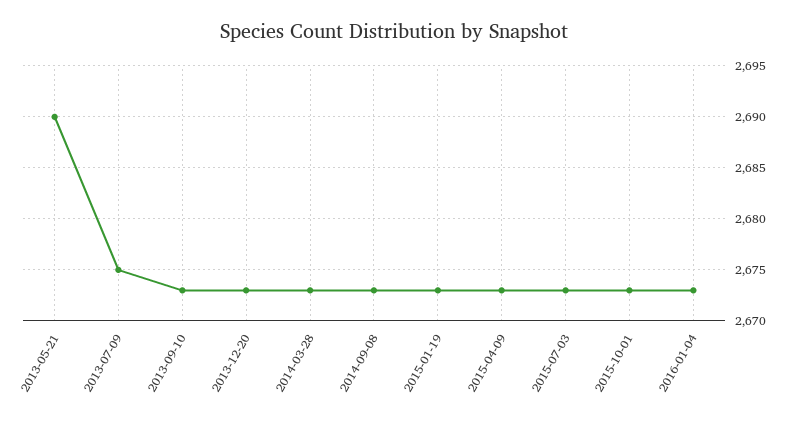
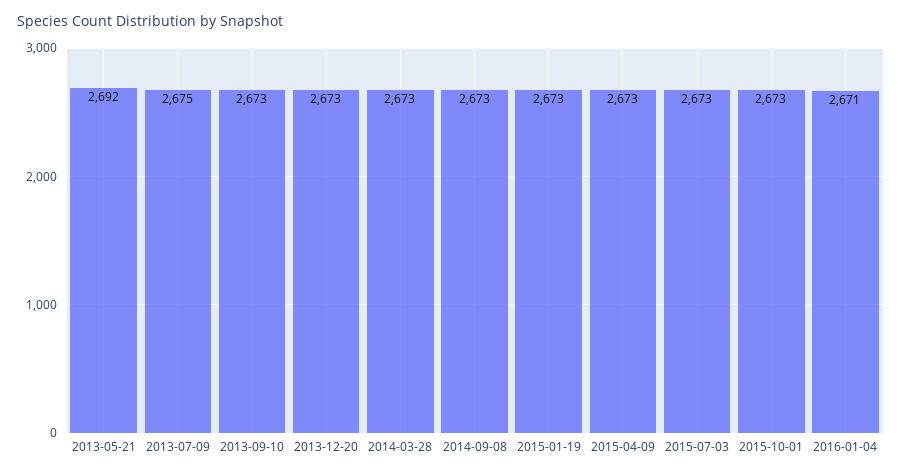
2013-05-21: 2690 -> 2692
2016-01-04: 2673 -> 2671

